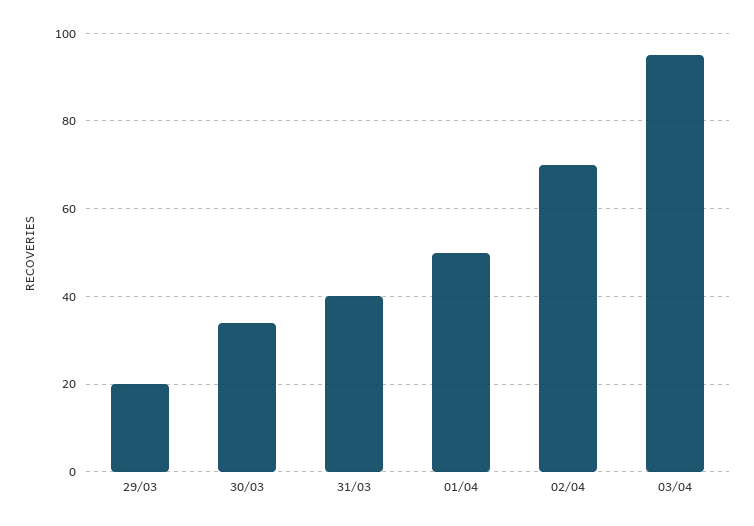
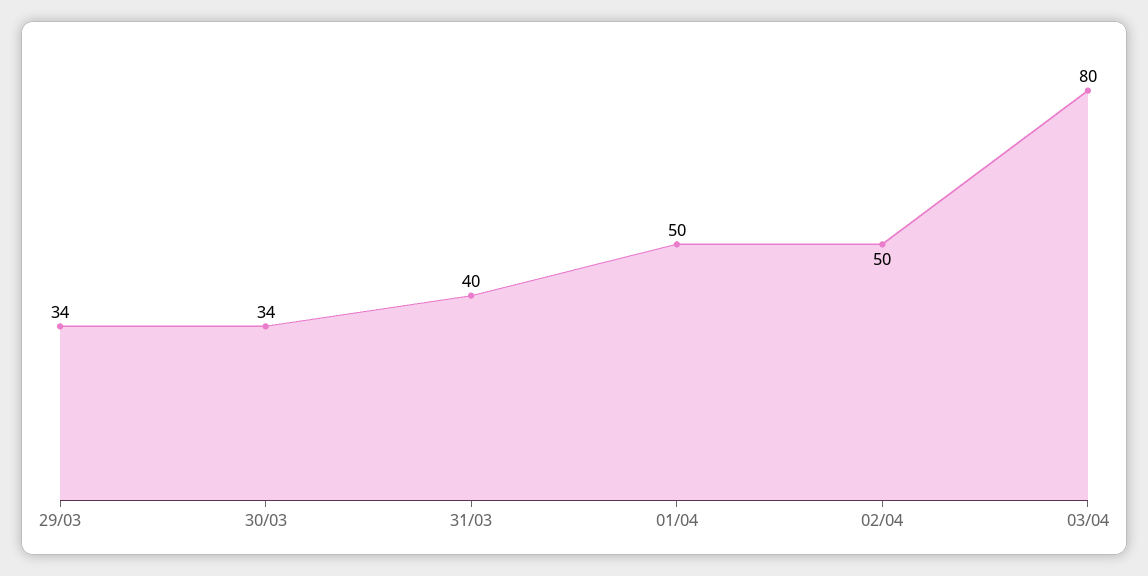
29/03: 20 -> 34
02/04: 70 -> 50
03/04: 95 -> 80

